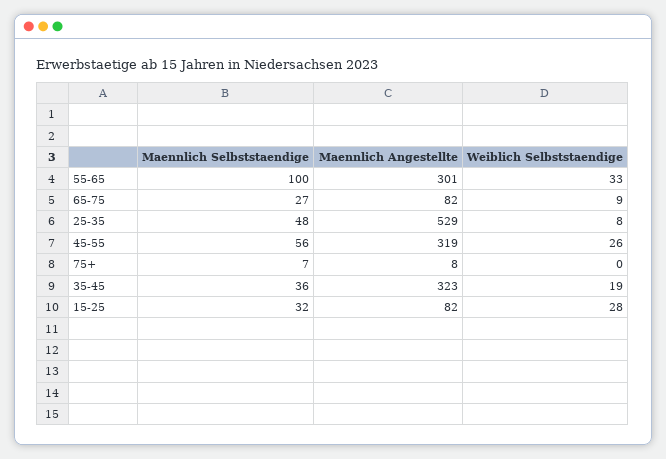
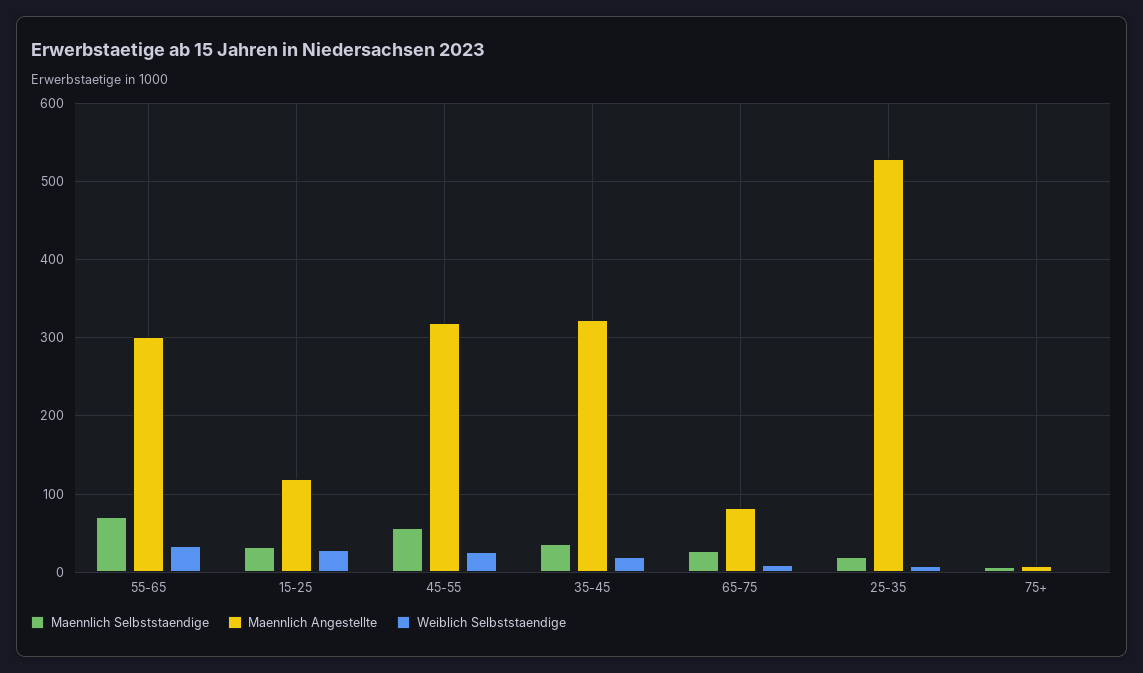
Maennlich Selbststaendige, 55-65: 100 -> 70
Maennlich Selbststaendige, 25-35: 48 -> 20
Maennlich Angestellte, 15-25: 82 -> 120

